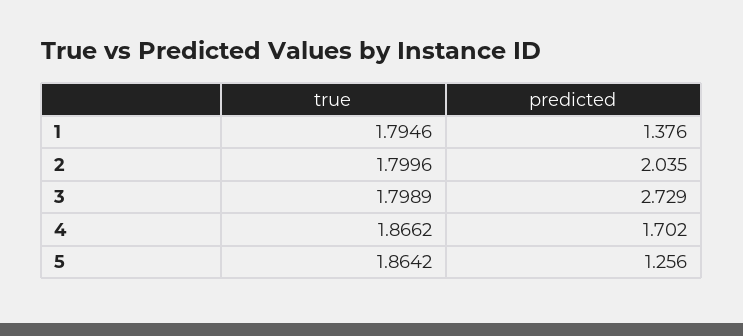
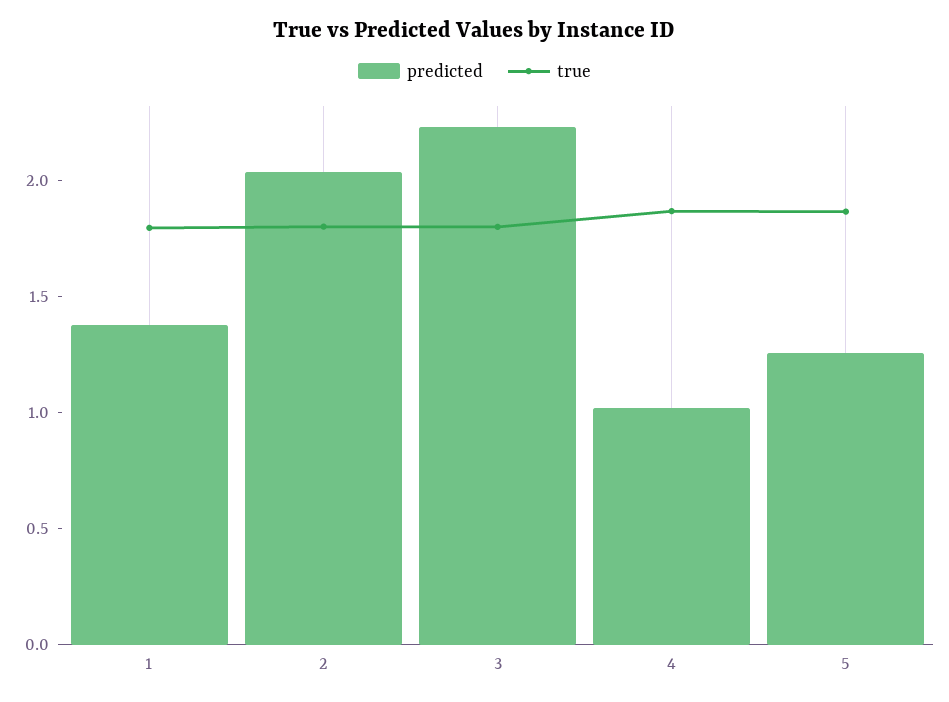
predicted, 3: 2.729 -> 2.2
predicted, 4: 1.702 -> 1

